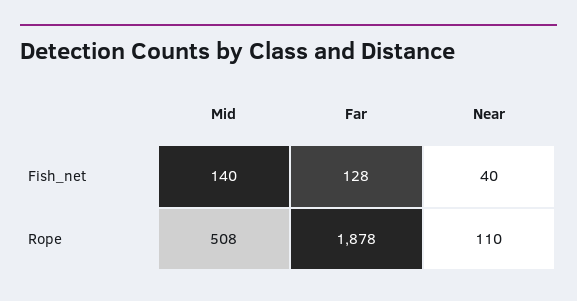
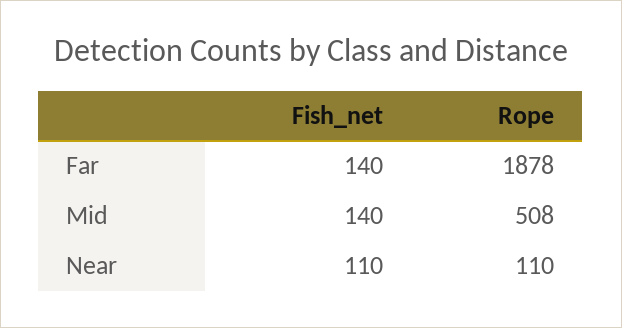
Far, Fish_net: 128 -> 140
Near, Fish_net: 40 -> 110

